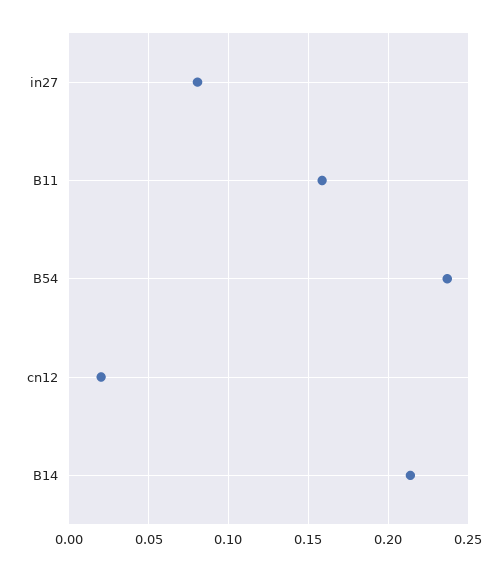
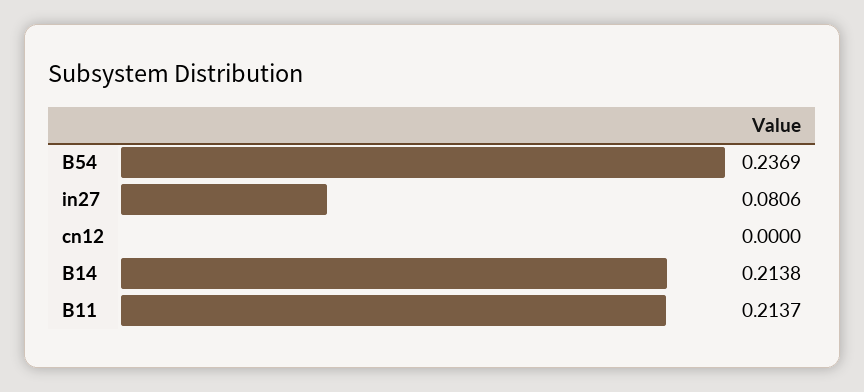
B11: 0.16 -> 0.2137
cn12: 0.02 -> 0

